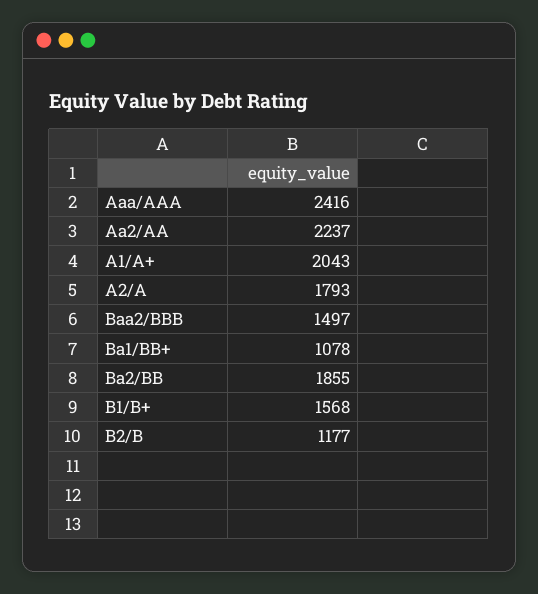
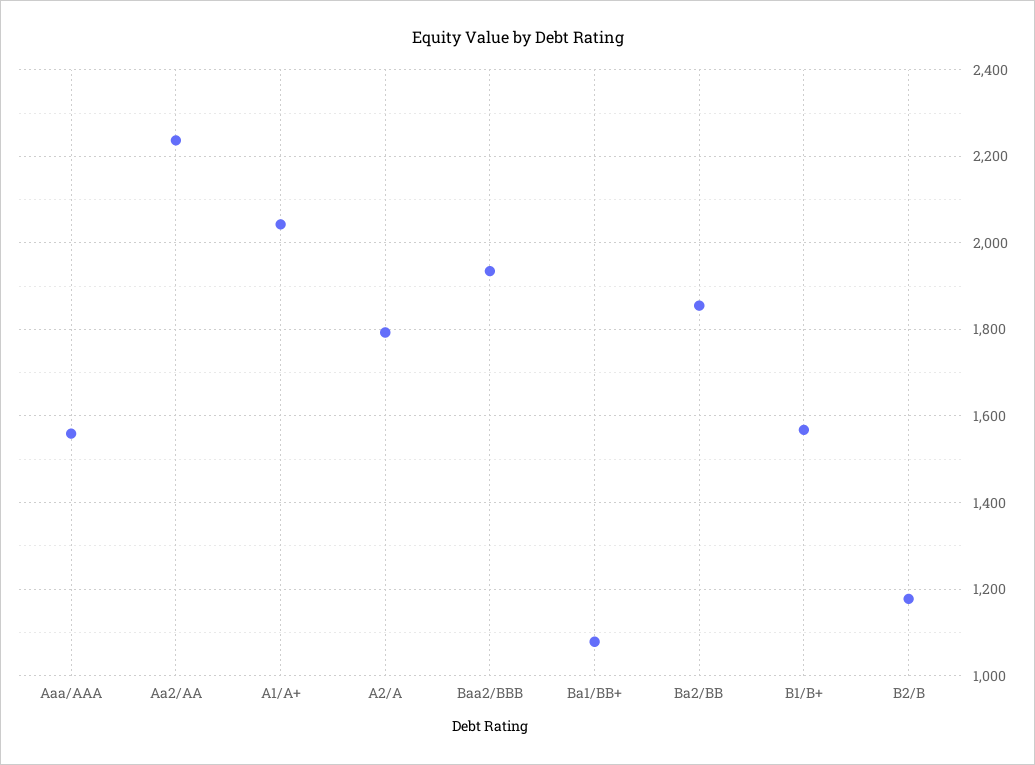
Aaa/AAA: 2416 -> 1560
Baa2/BBB: 1497 -> 1940

